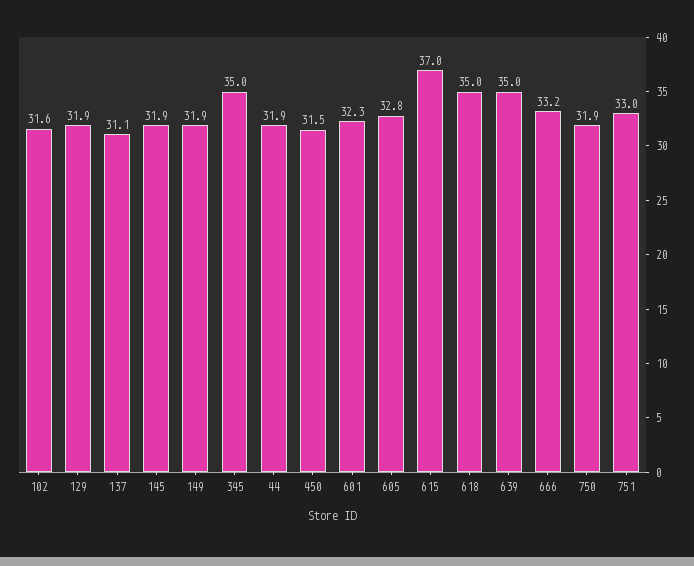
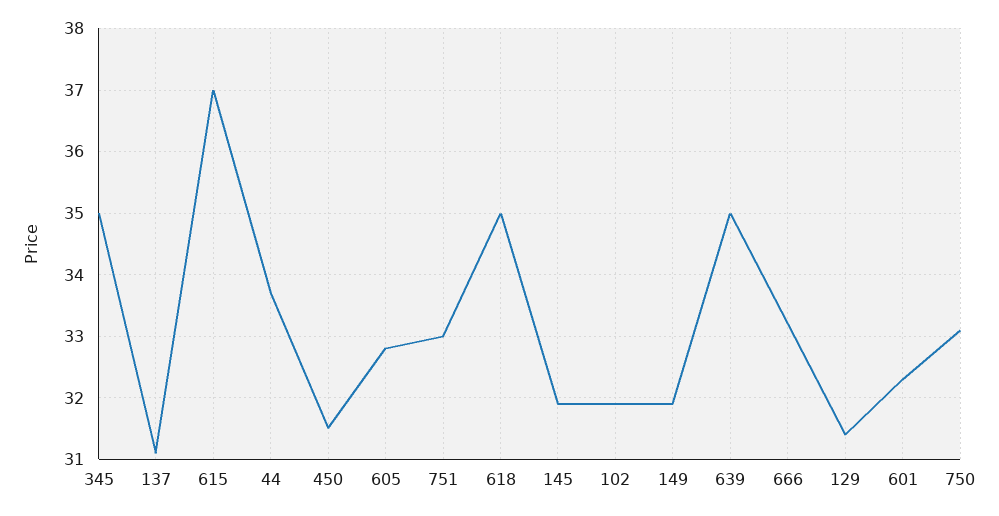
102: 31.6 -> 31.9
129: 31.9 -> 31.4
44: 31.9 -> 33.7
750: 31.9 -> 33.1

